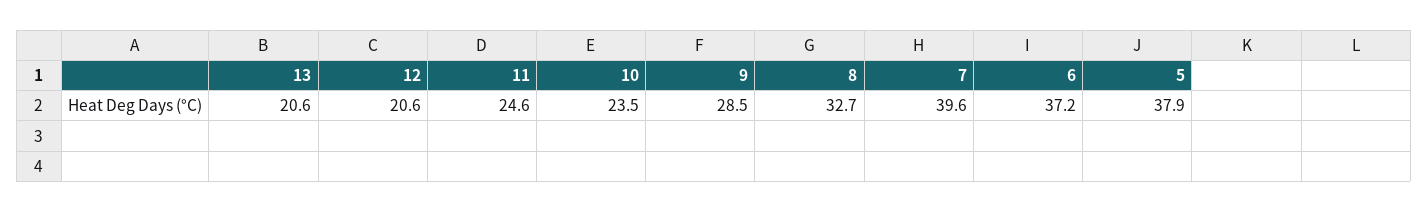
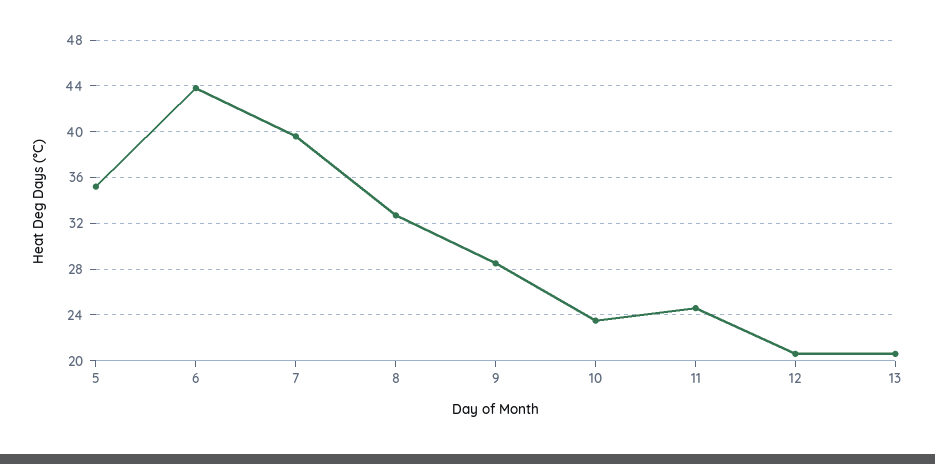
6: 37.2 -> 44
5: 37.9 -> 35

